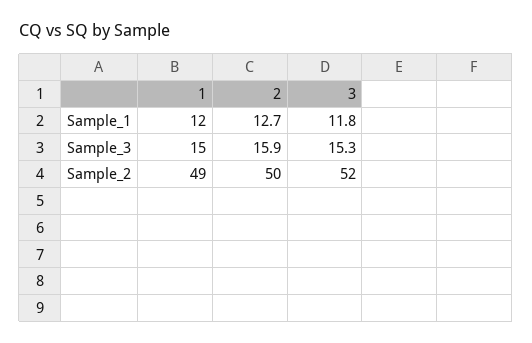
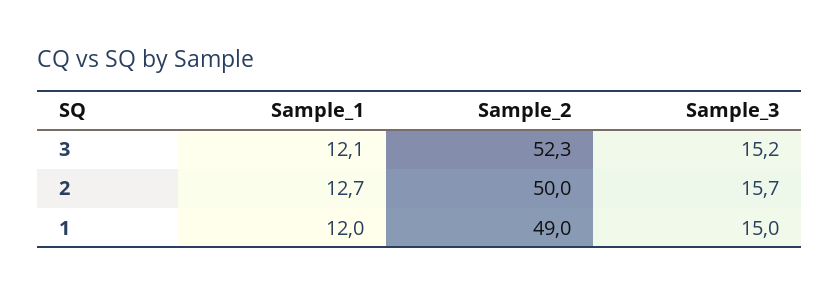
3, Sample_1: 11.8 -> 12.1
2, Sample_3: 15.9 -> 15.7
3, Sample_3: 15.3 -> 15.2
3, Sample_2: 52 -> 52.3

